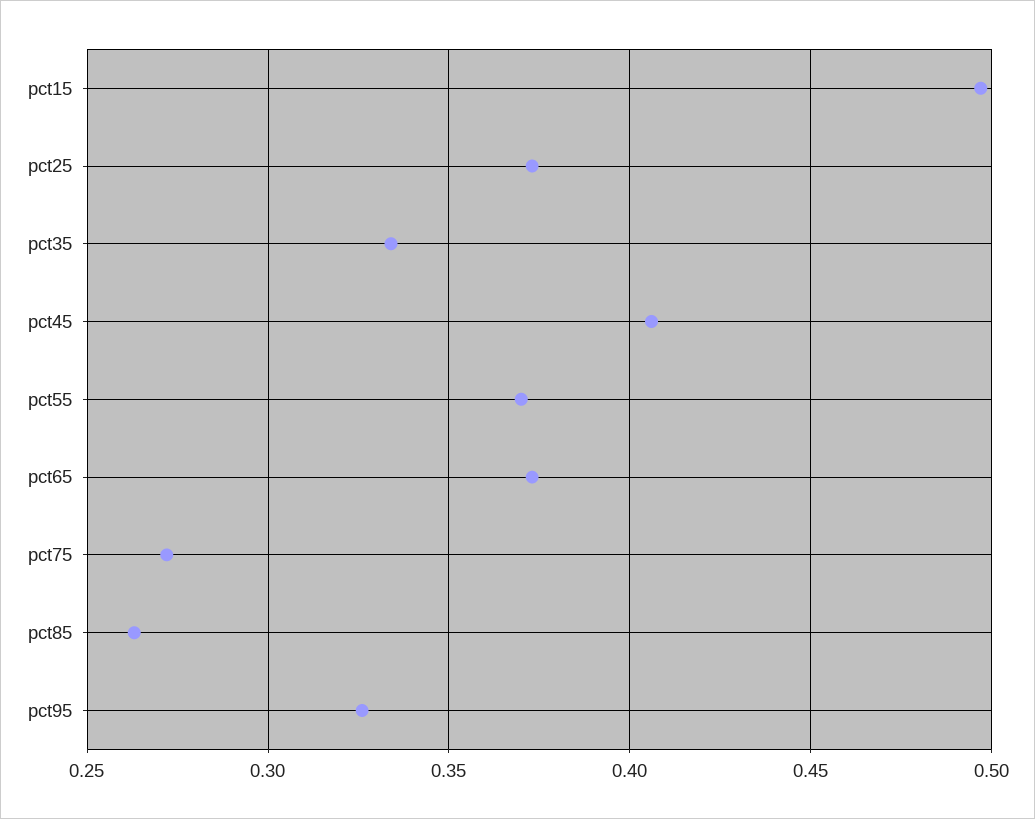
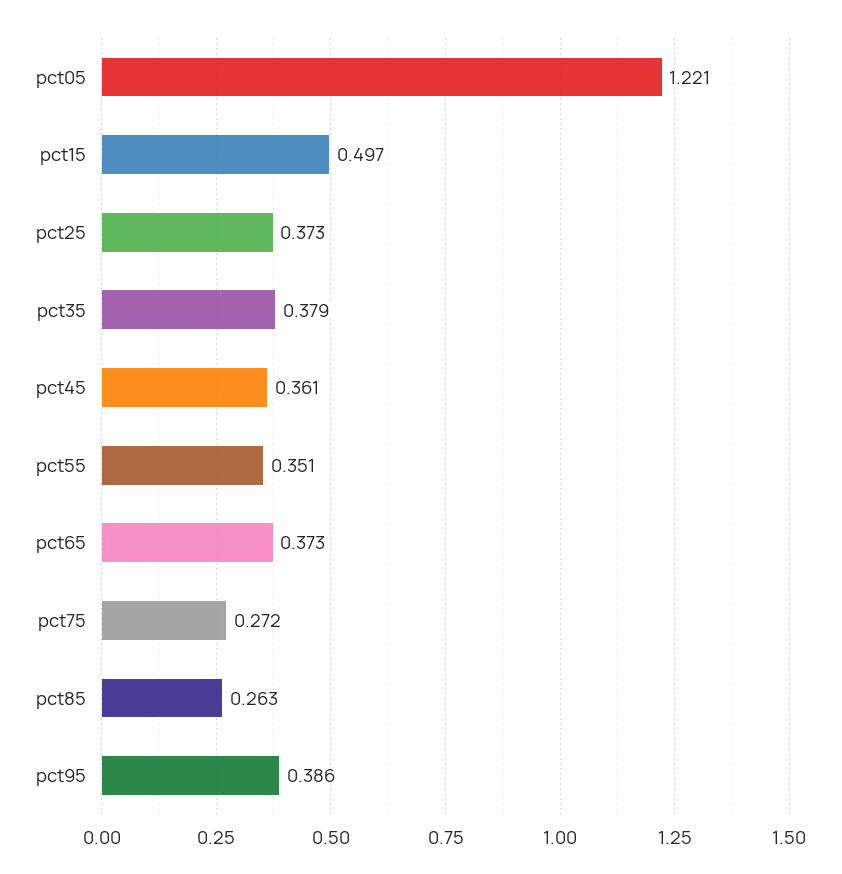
pct35: 0.335 -> 0.379
pct45: 0.405 -> 0.361
pct55: 0.37 -> 0.351
pct95: 0.325 -> 0.386
pct05: none -> 1.221

